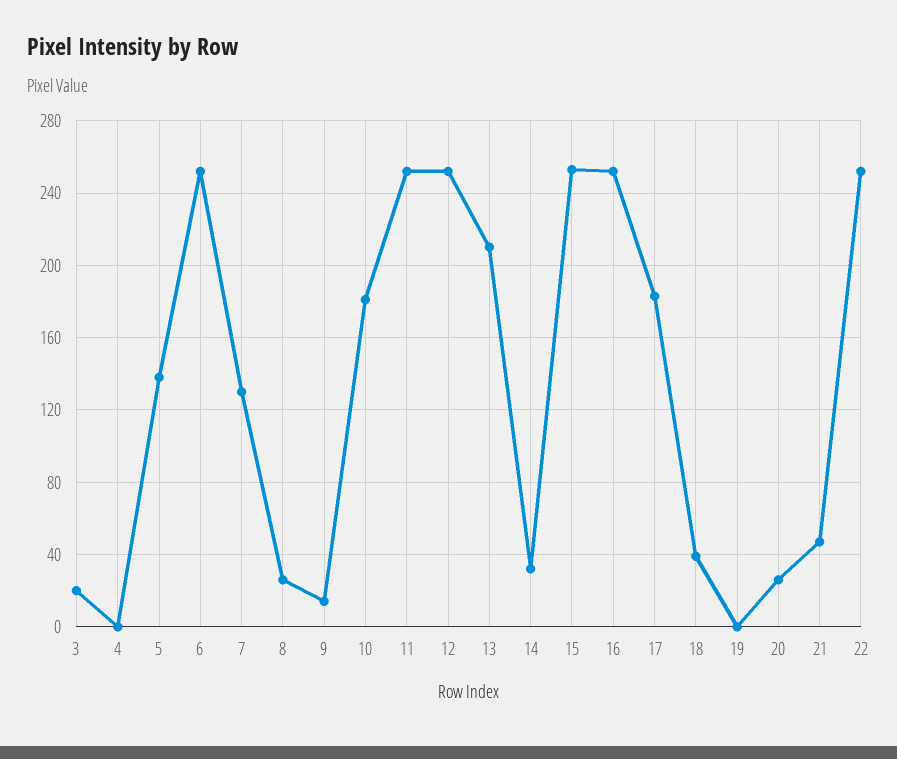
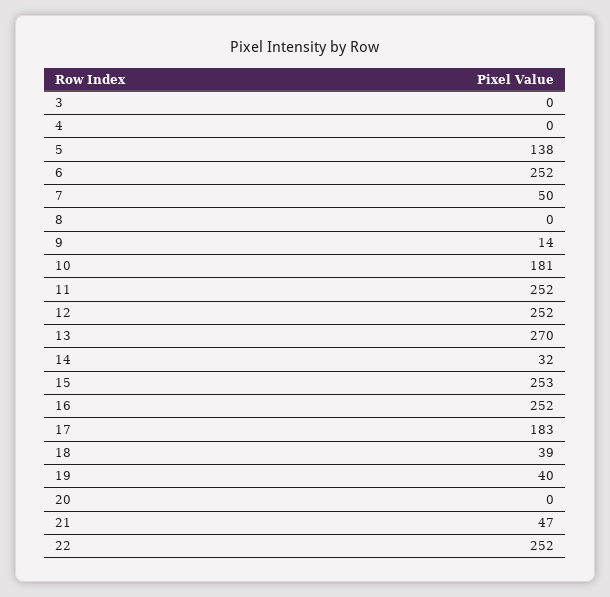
3: 20 -> 0
7: 130 -> 50
8: 25 -> 0
13: 210 -> 270
19: 0 -> 40
20: 25 -> 0

